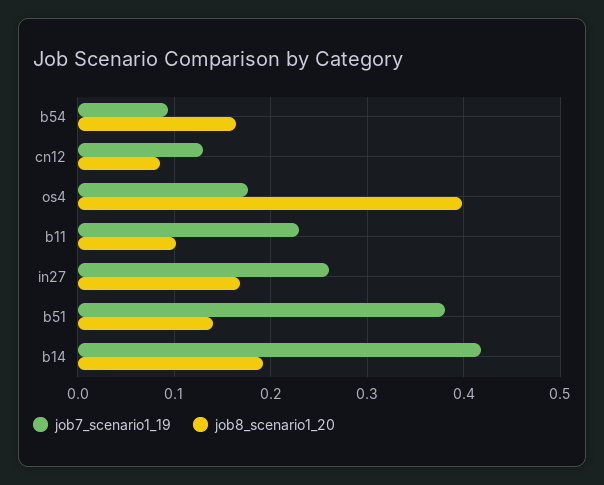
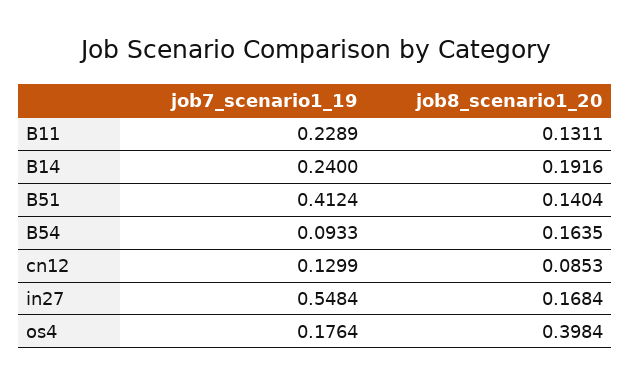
job8_scenario1_20, b11: 0.1 -> 0.1311
job7_scenario1_19, in27: 0.26 -> 0.5484
job7_scenario1_19, b51: 0.38 -> 0.4124
job7_scenario1_19, b14: 0.42 -> 0.24

